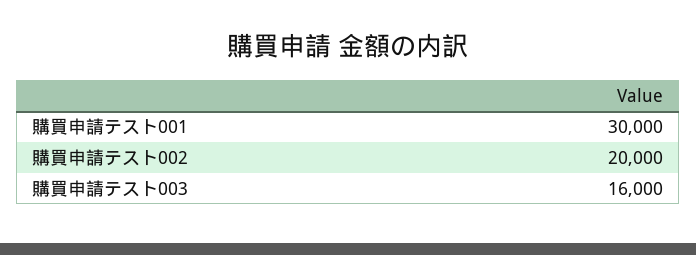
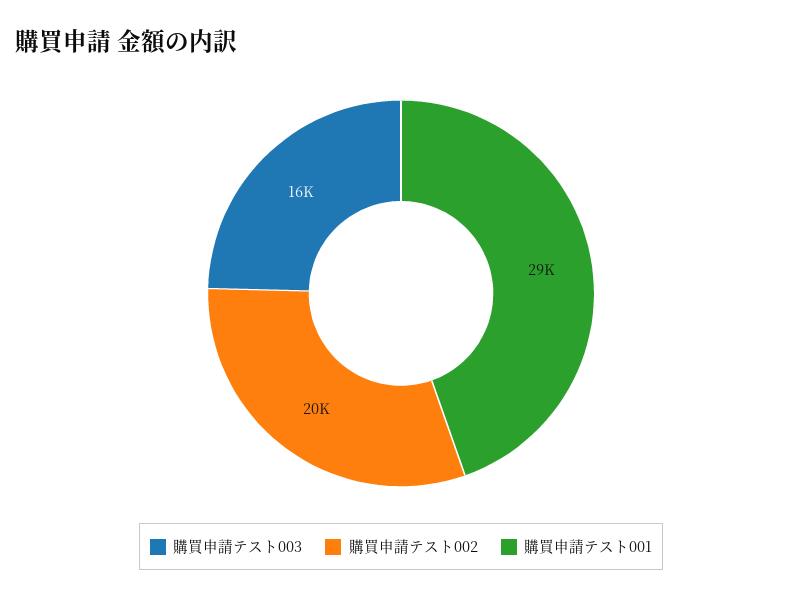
購買申請テスト001: 30000 -> 29000

